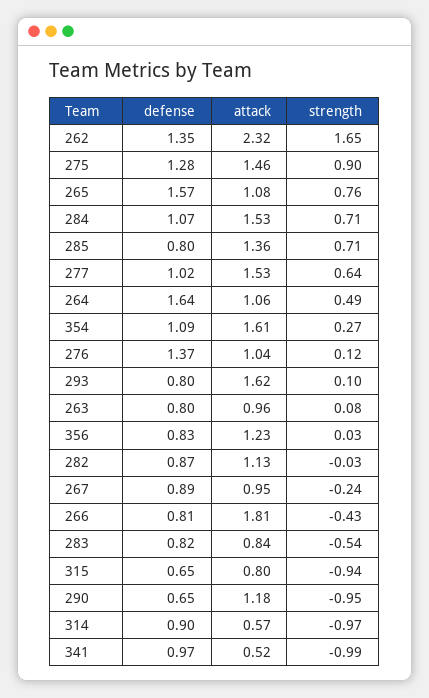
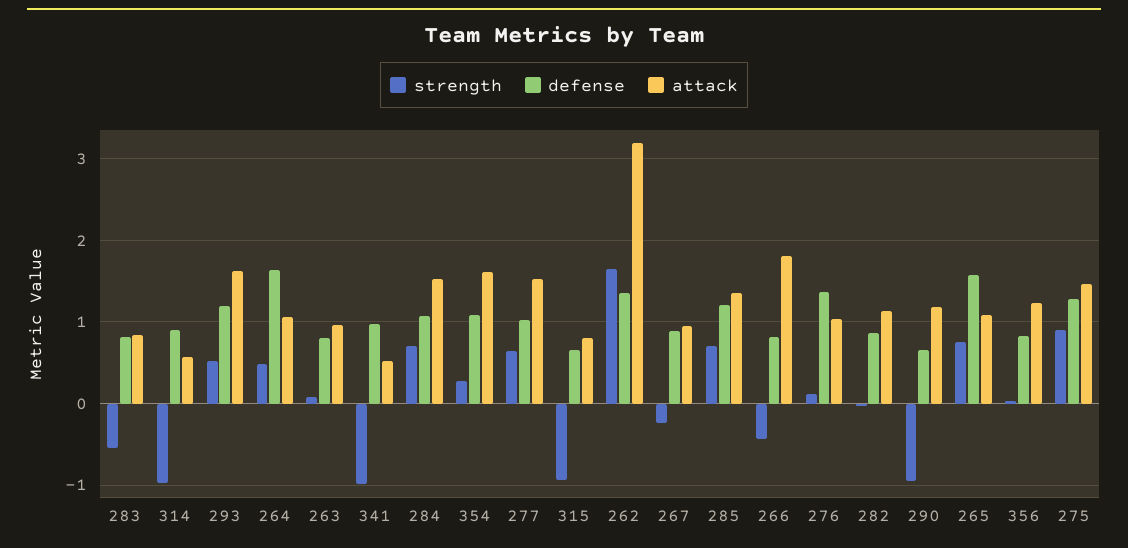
attack, 262: 2.32 -> 3.2
defense, 285: 0.8 -> 1.2
defense, 293: 0.8 -> 1.2
strength, 293: 0.1 -> 0.5

